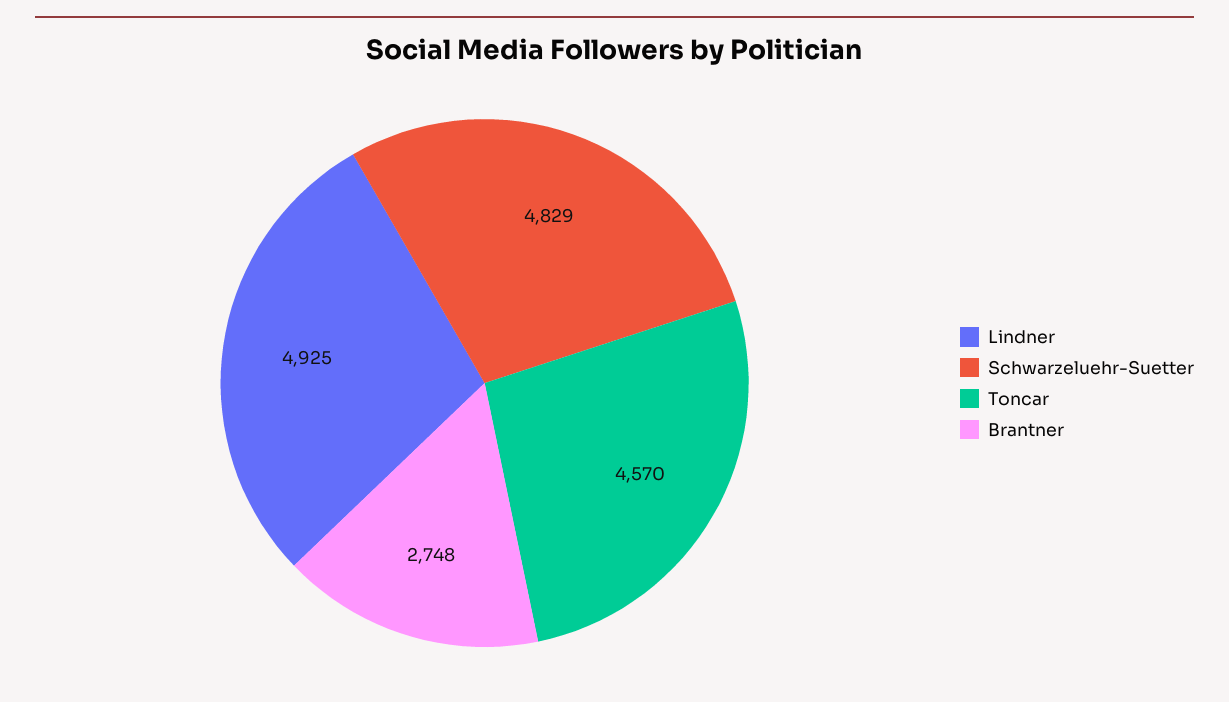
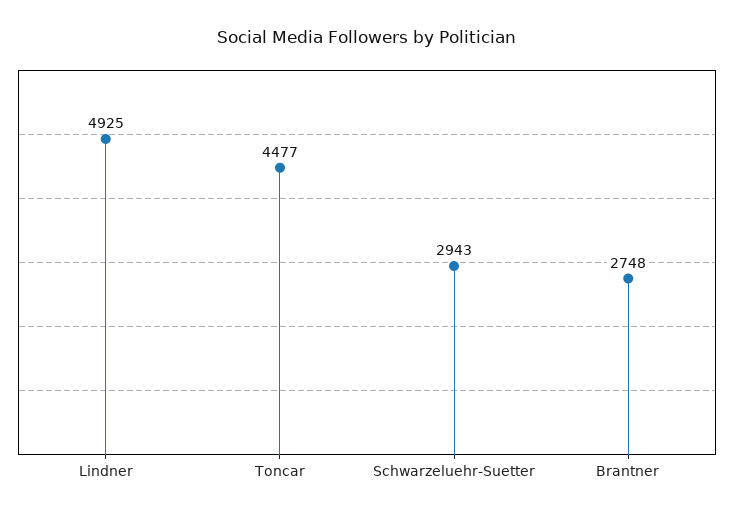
Schwarzeluehr-Suetter: 4829 -> 2943
Toncar: 4570 -> 4477

